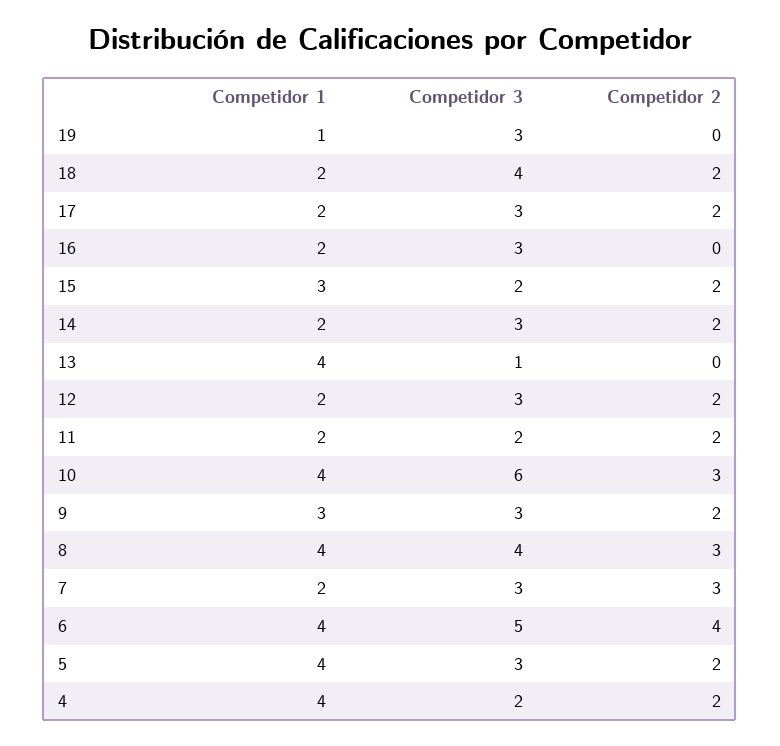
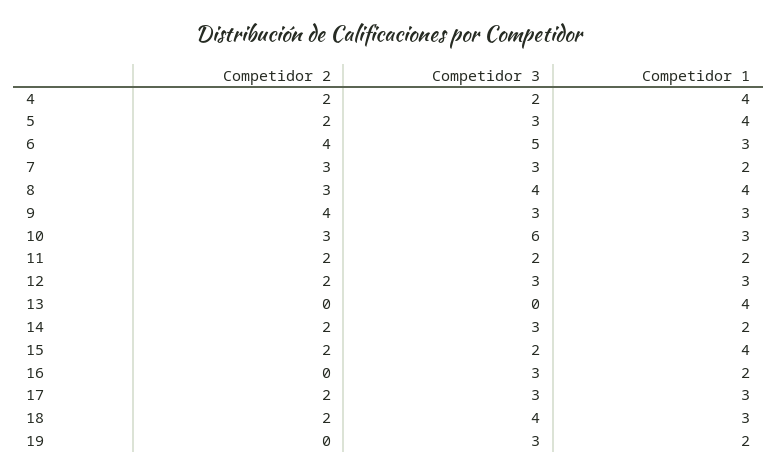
Competidor 1, 19: 1 -> 2
Competidor 1, 18: 2 -> 3
Competidor 1, 17: 2 -> 3
Competidor 1, 15: 3 -> 4
Competidor 3, 13: 1 -> 0
Competidor 1, 12: 2 -> 3
Competidor 1, 10: 4 -> 3
Competidor 2, 9: 2 -> 4
Competidor 1, 6: 4 -> 3

